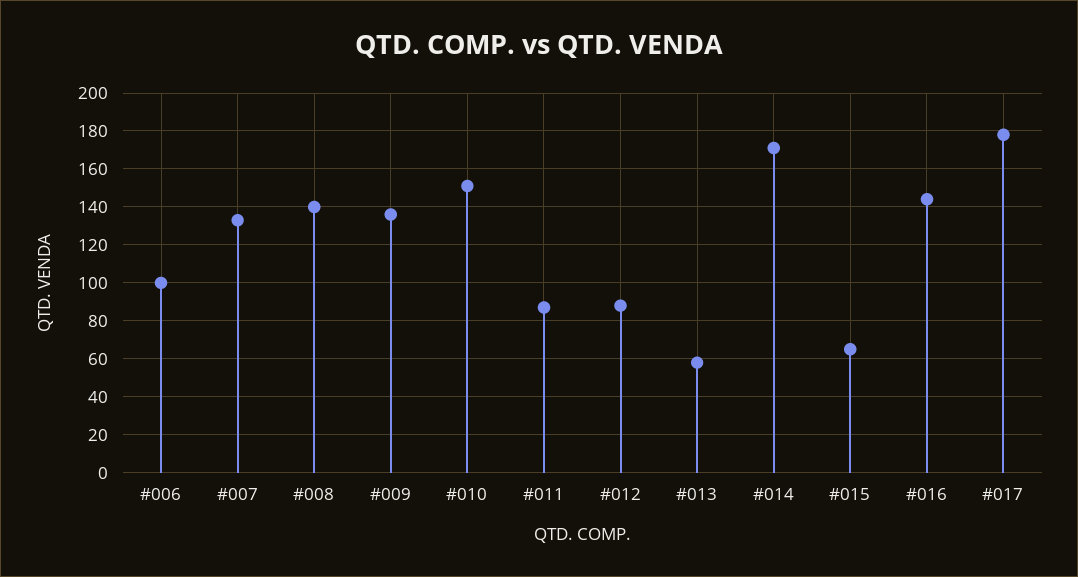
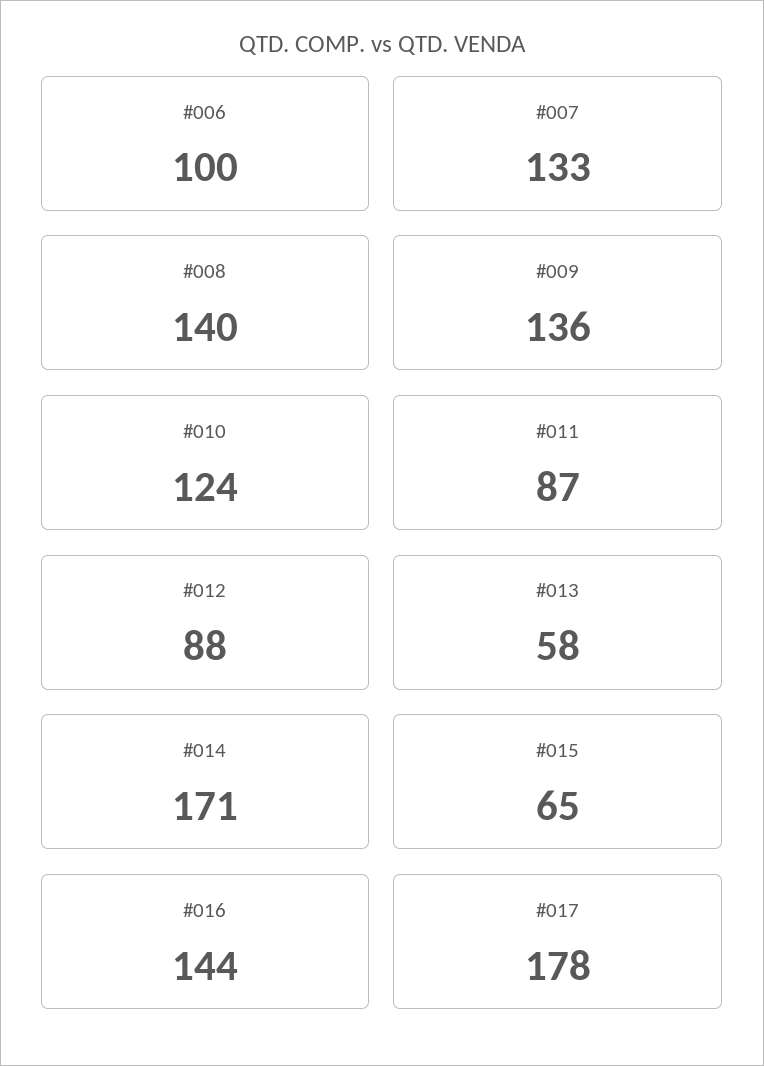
#010: 150 -> 124

